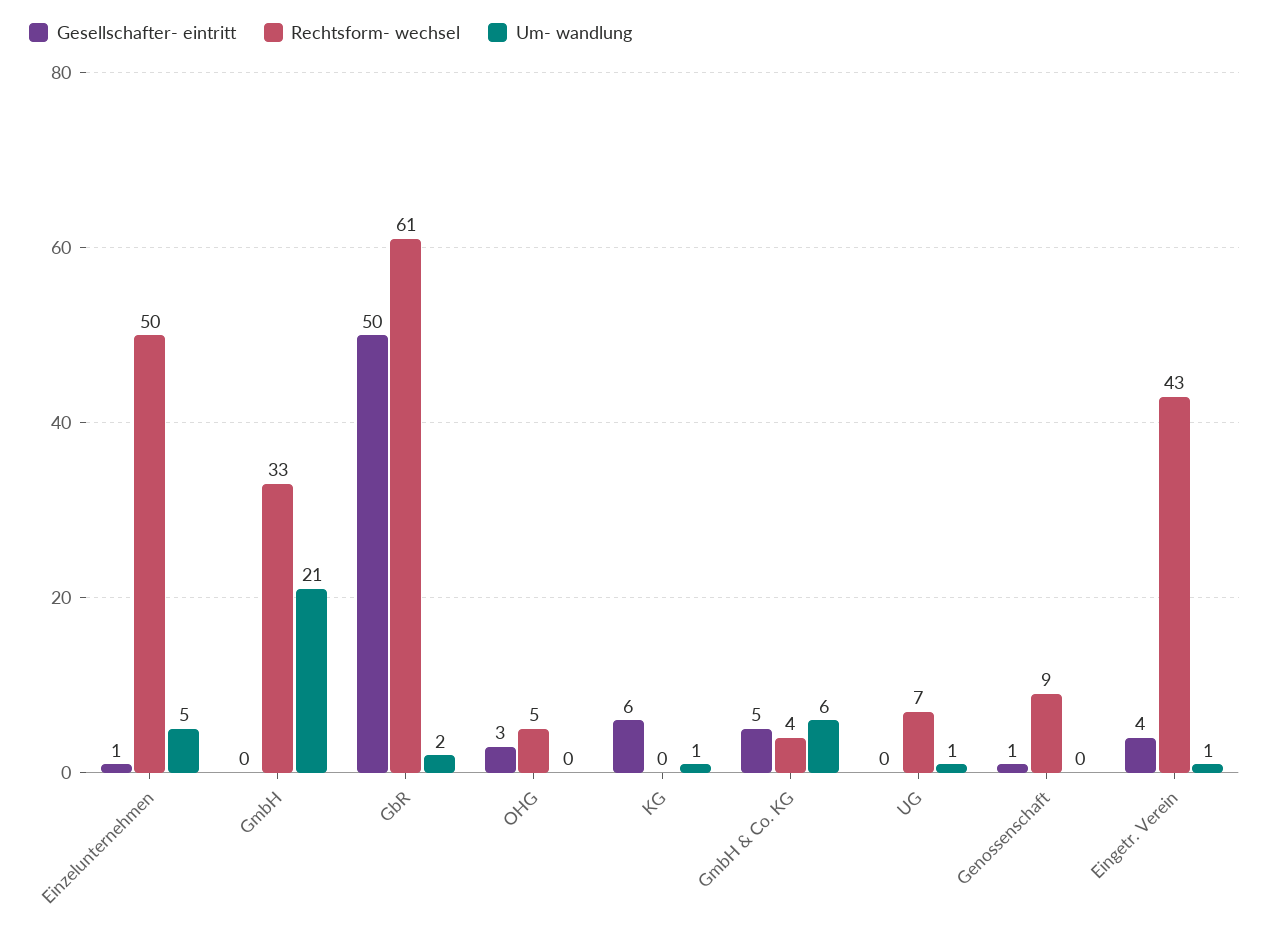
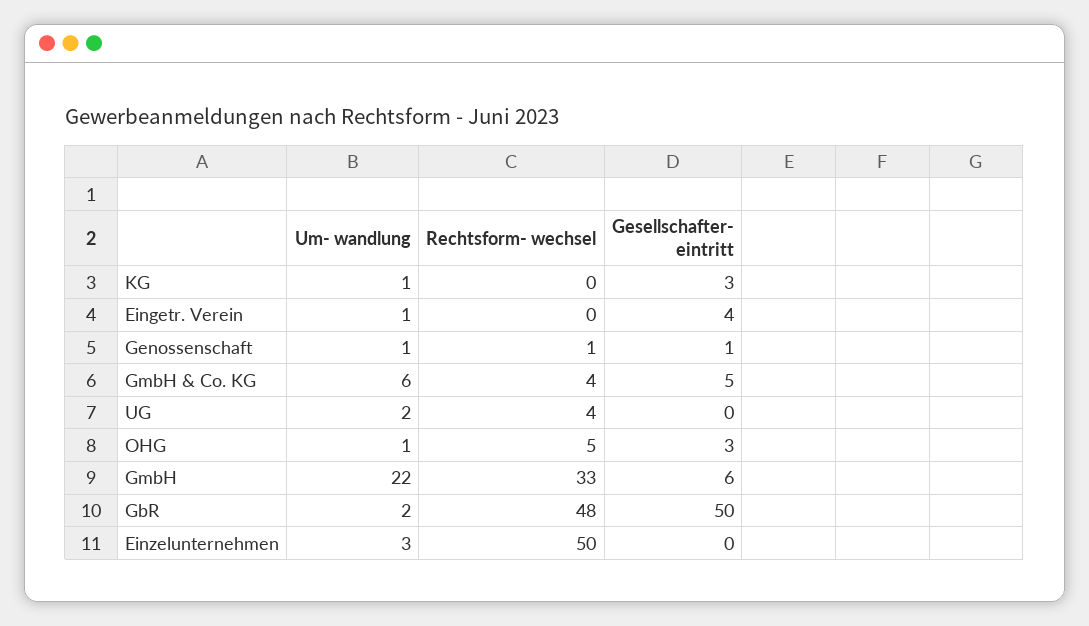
Gesellschafter- eintritt, Einzelunternehmen: 1 -> 0
Um- wandlung, Einzelunternehmen: 5 -> 3
Gesellschafter- eintritt, GmbH: 0 -> 6
Um- wandlung, GmbH: 21 -> 22
Rechtsform- wechsel, GbR: 61 -> 48
Um- wandlung, OHG: 0 -> 1
Gesellschafter- eintritt, KG: 6 -> 3
Rechtsform- wechsel, UG: 7 -> 4
Um- wandlung, UG: 1 -> 2
Rechtsform- wechsel, Genossenschaft: 9 -> 1
Um- wandlung, Genossenschaft: 0 -> 1
Rechtsform- wechsel, Eingetr. Verein: 43 -> 0

